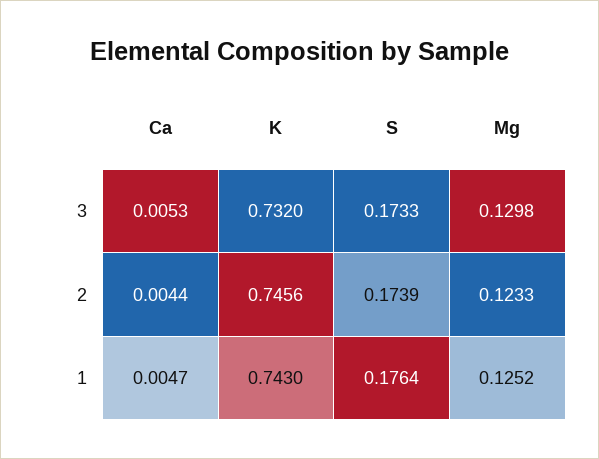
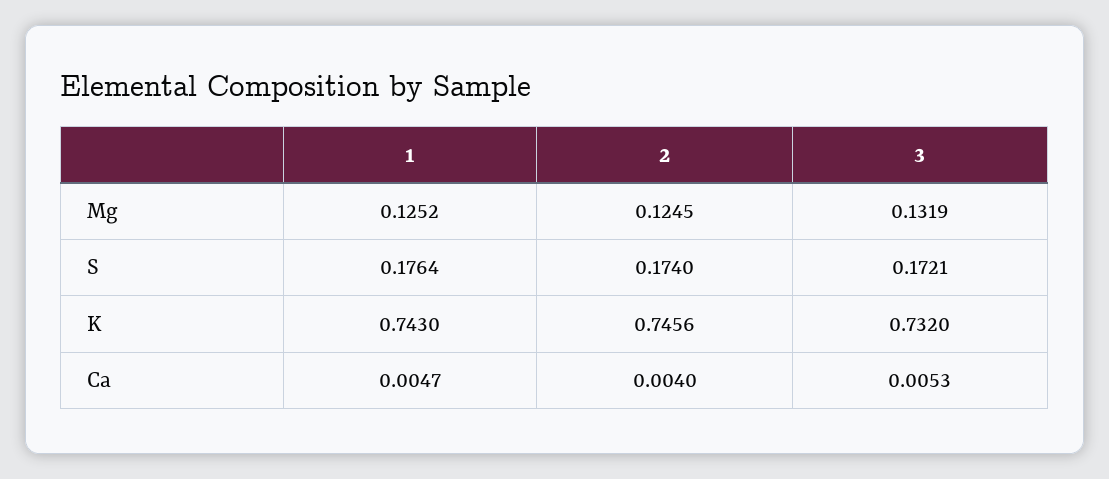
S, 3: 0.1733 -> 0.1721
Mg, 3: 0.1298 -> 0.1319
Ca, 2: 0.0044 -> 0.004
S, 2: 0.1739 -> 0.174
Mg, 2: 0.1233 -> 0.1245

